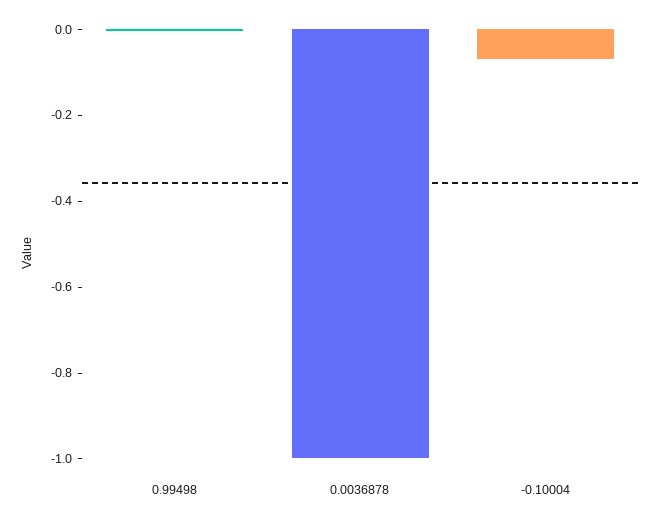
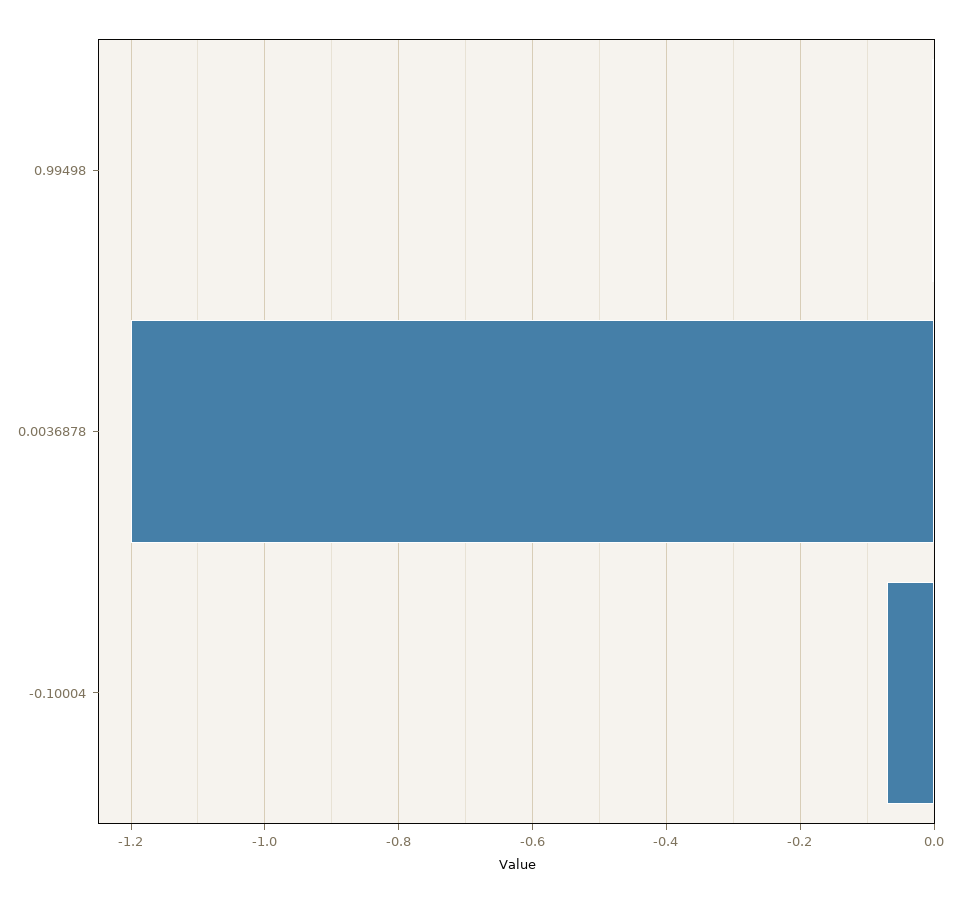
0.0036878: -1 -> -1.2

